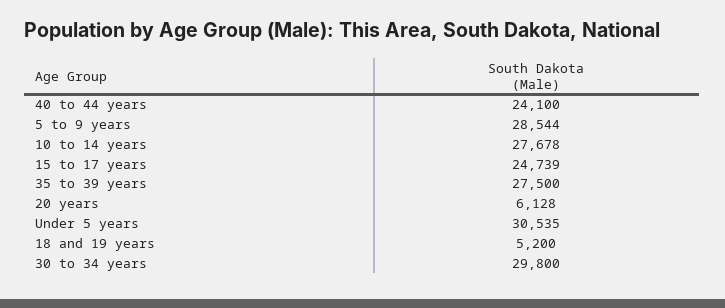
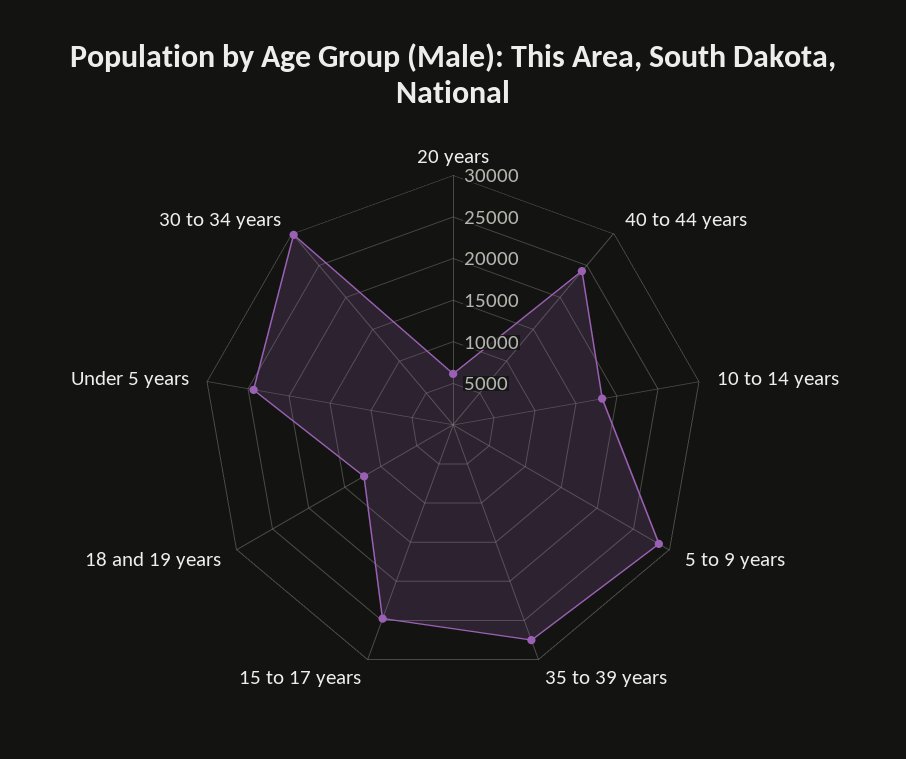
10 to 14 years: 27678 -> 18000
Under 5 years: 30535 -> 24000
18 and 19 years: 5200 -> 12000

